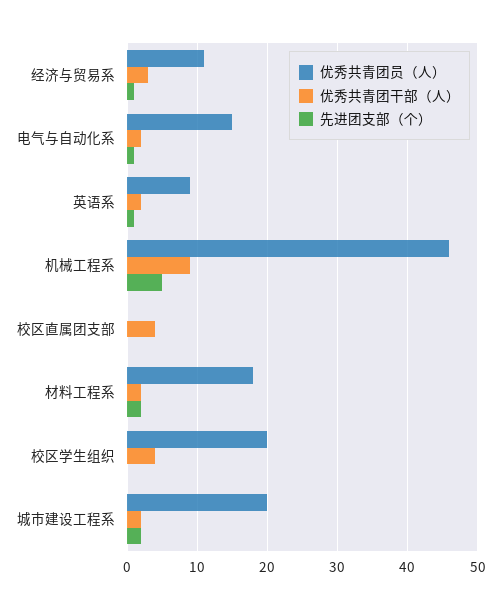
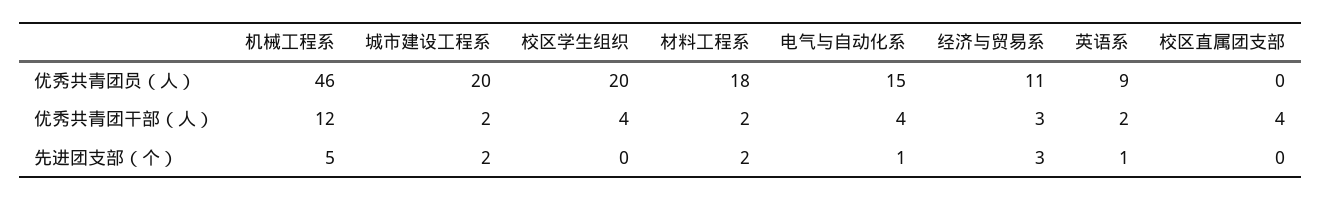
先进团支部（个）, 经济与贸易系: 1 -> 3
优秀共青团干部（人）, 电气与自动化系: 2 -> 4
优秀共青团干部（人）, 机械工程系: 9 -> 12

